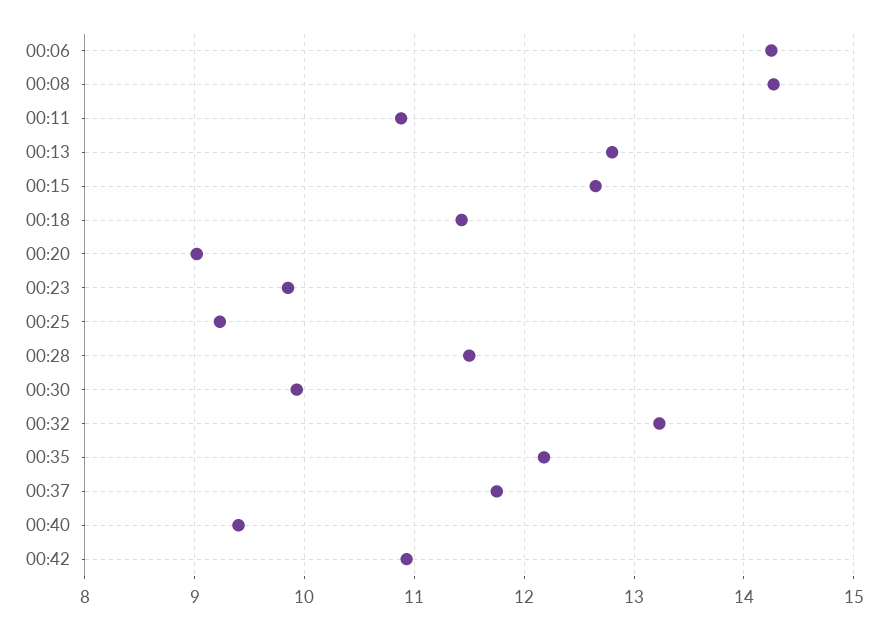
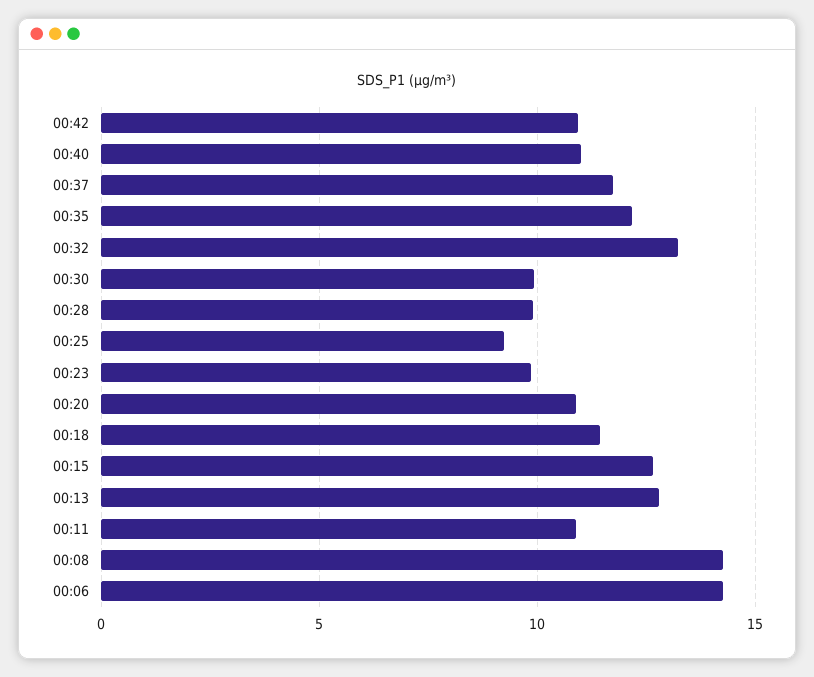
00:20: 9 -> 11
00:28: 11.5 -> 10
00:40: 9.4 -> 11

